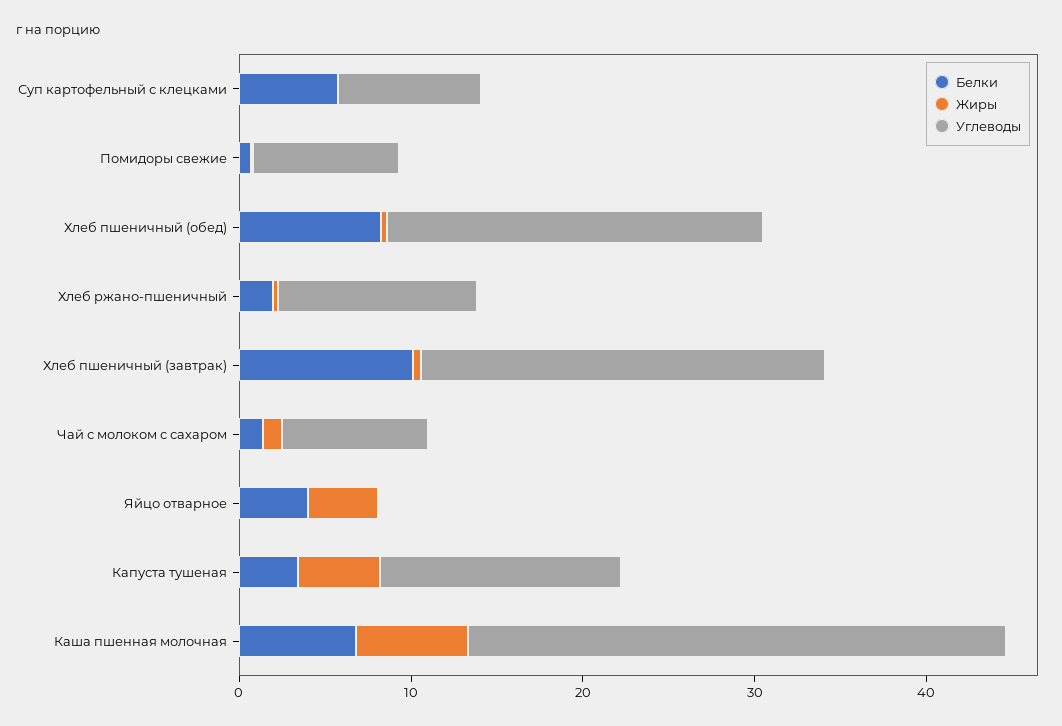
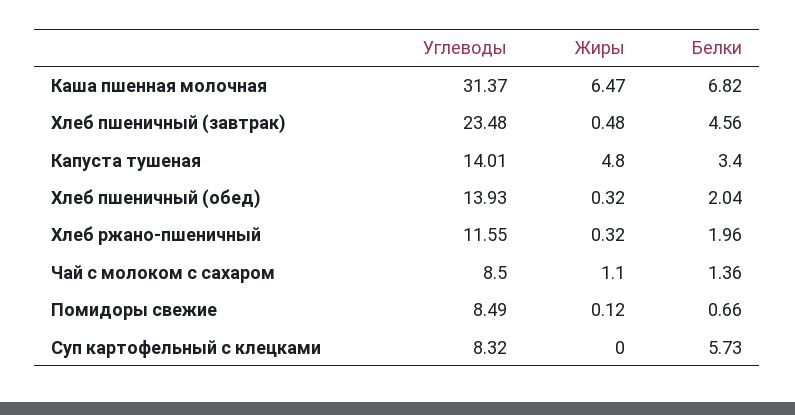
Белки, Хлеб пшеничный (обед): 8 -> 2.04
Углеводы, Хлеб пшеничный (обед): 22 -> 13.93
Белки, Хлеб пшеничный (завтрак): 10 -> 4.56
Белки, Яйцо отварное: 4 -> none
Жиры, Яйцо отварное: 4 -> none
Углеводы, Яйцо отварное: 0 -> none

